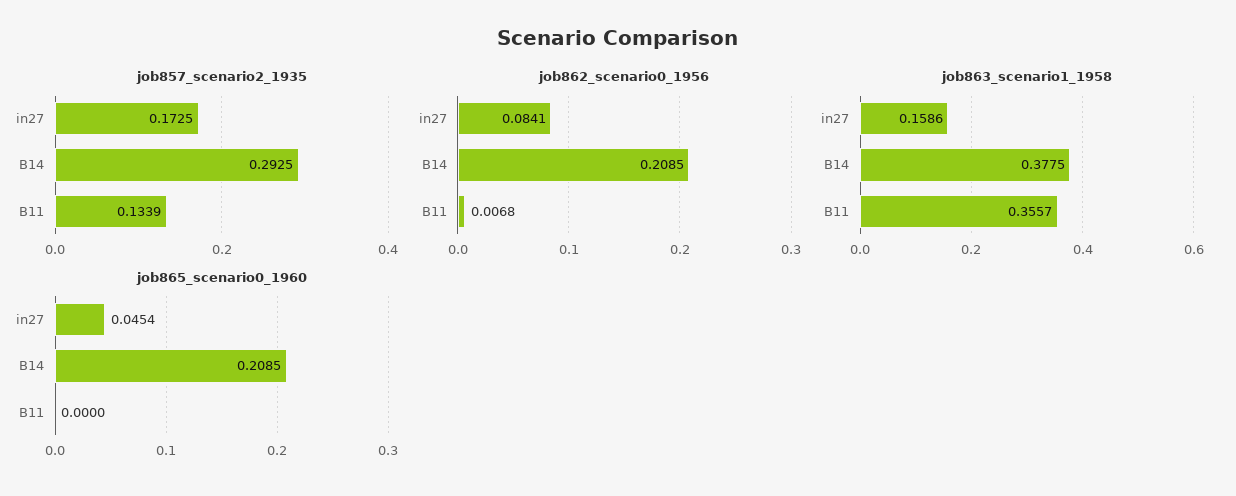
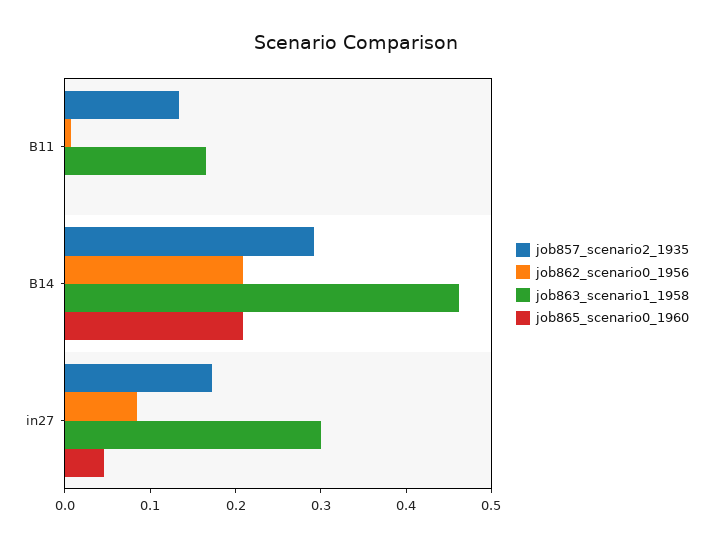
job863_scenario1_1958, in27: 0.1586 -> 0.3
job863_scenario1_1958, B14: 0.3775 -> 0.46
job863_scenario1_1958, B11: 0.3557 -> 0.16

